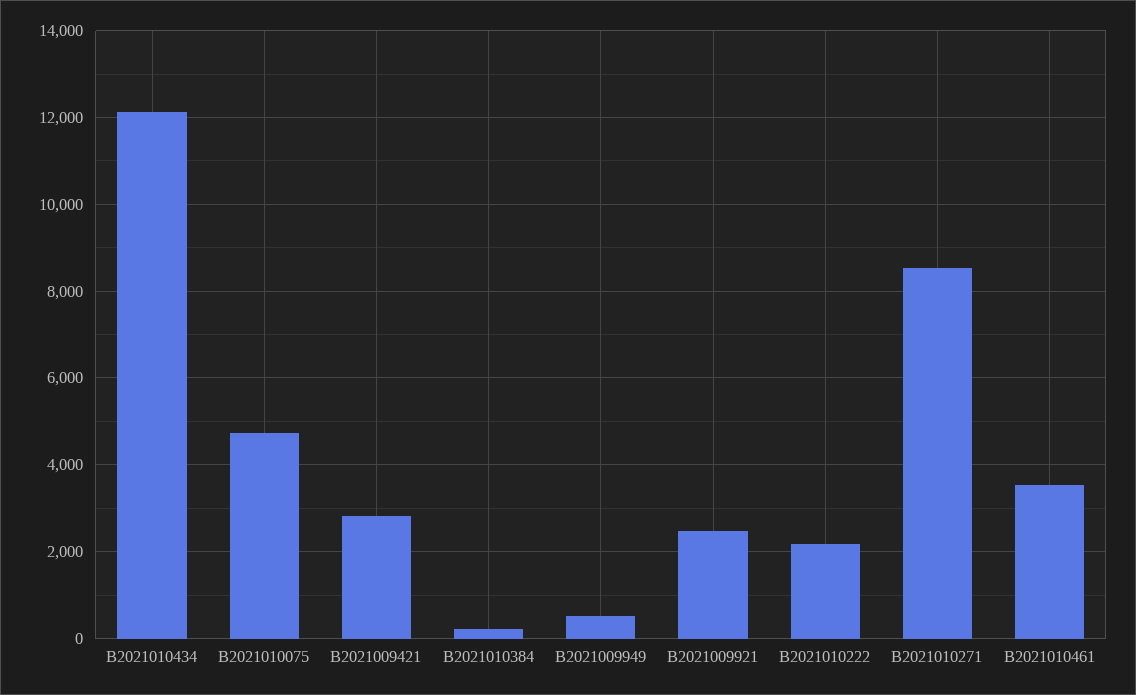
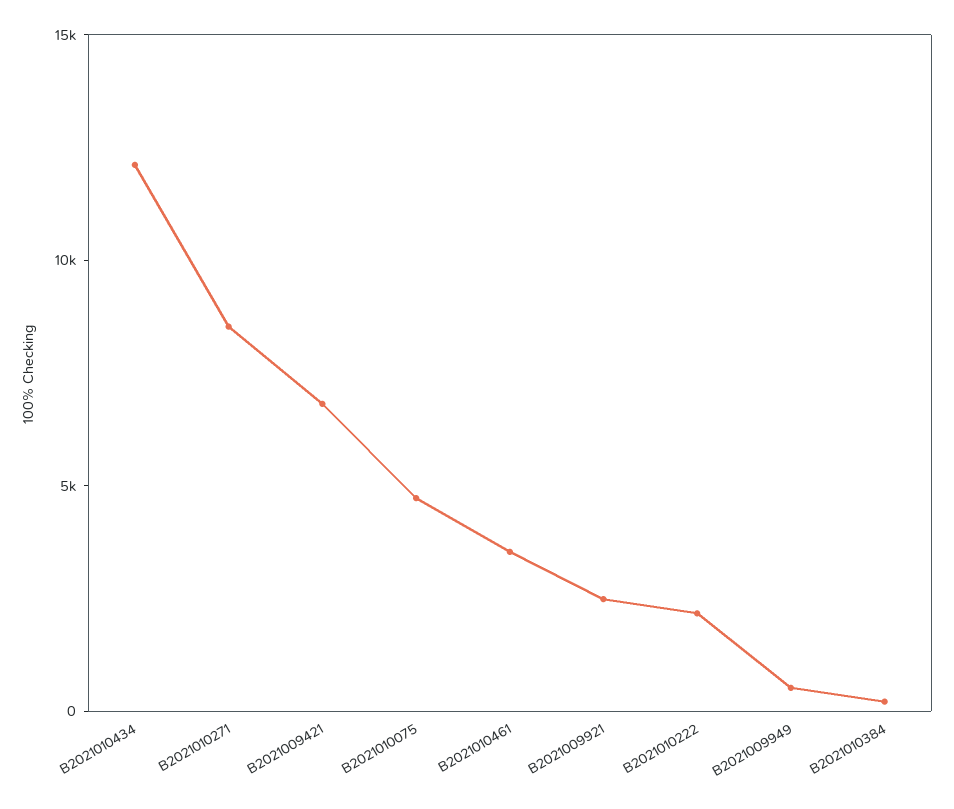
B2021009421: 2800 -> 7000

